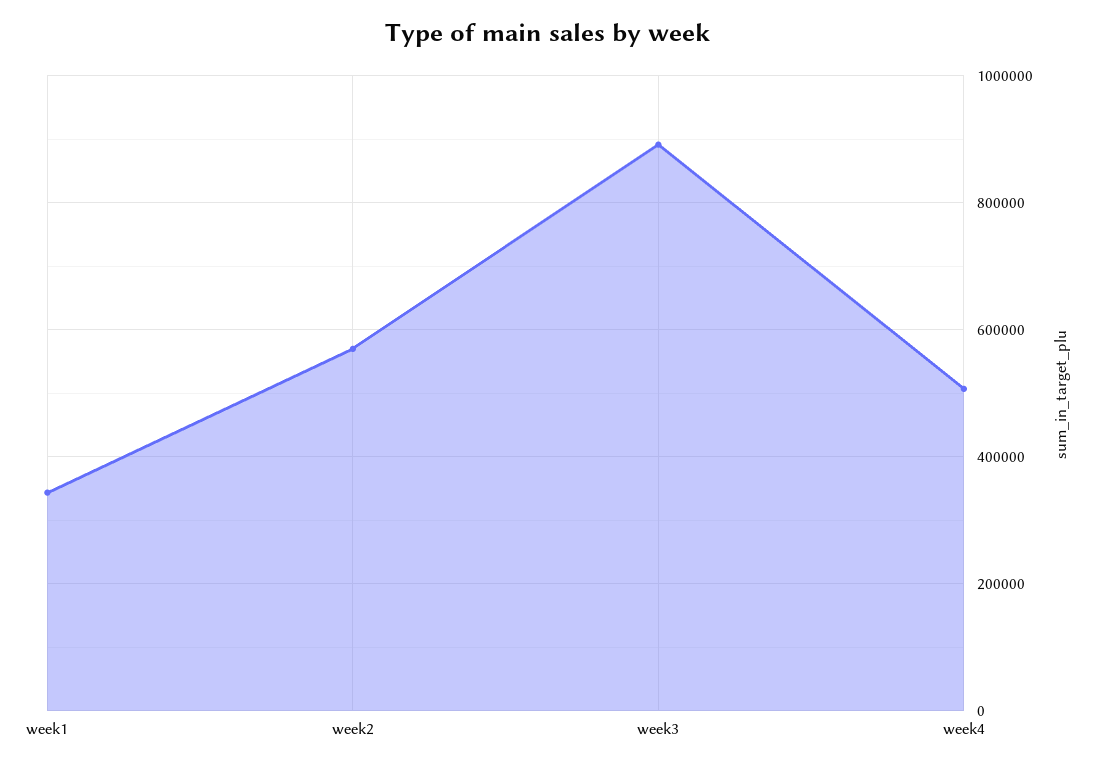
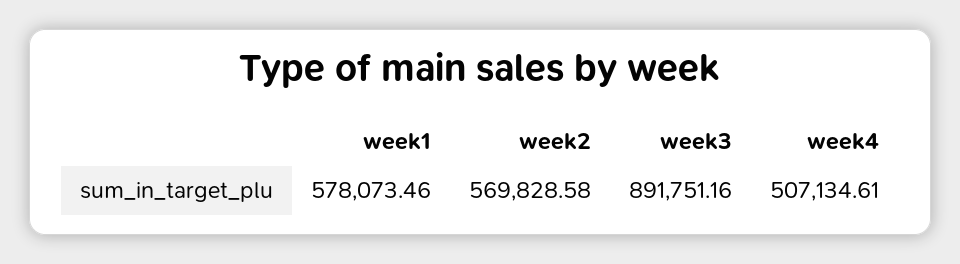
week1: 340000 -> 578073.46

